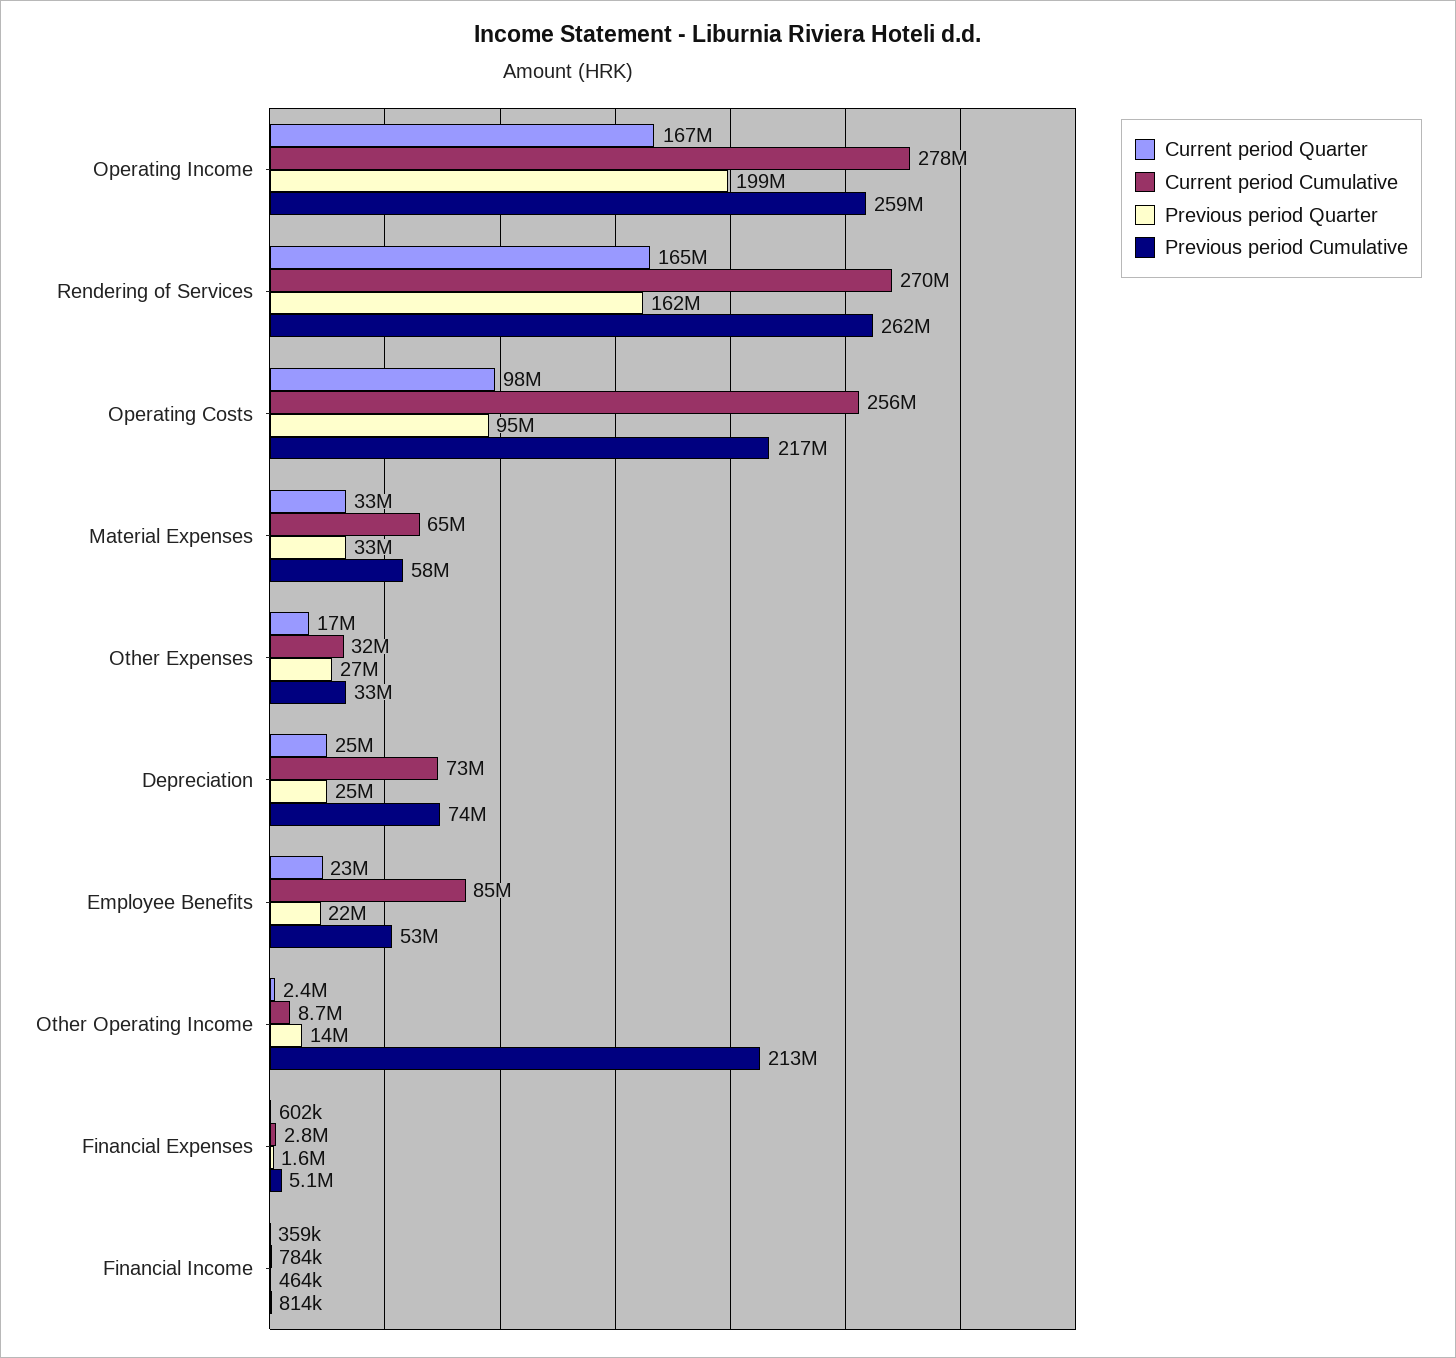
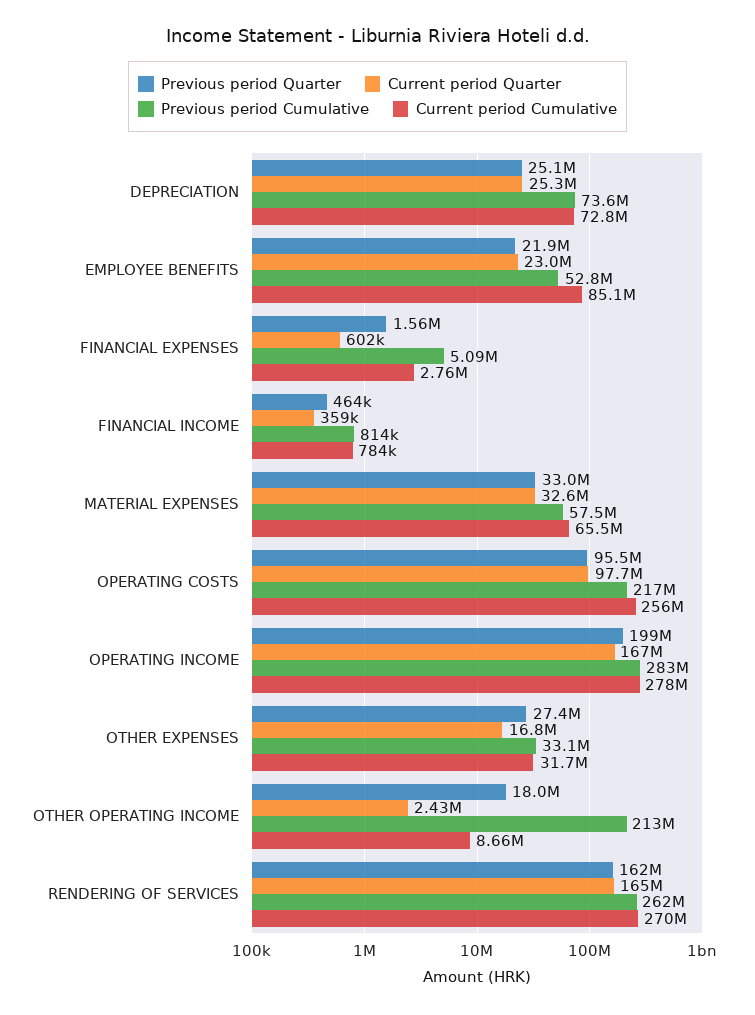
Previous period Cumulative, Operating Income: 259000000 -> 283000000
Previous period Quarter, Other Operating Income: 14000000 -> 18000000

